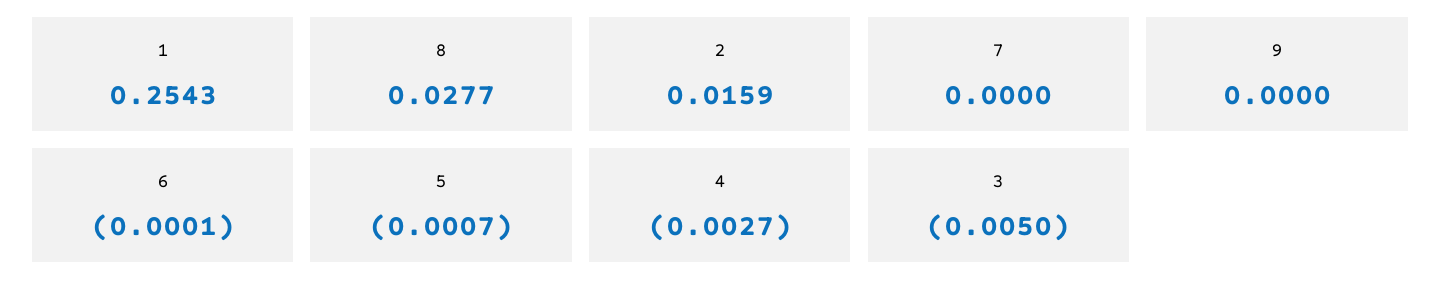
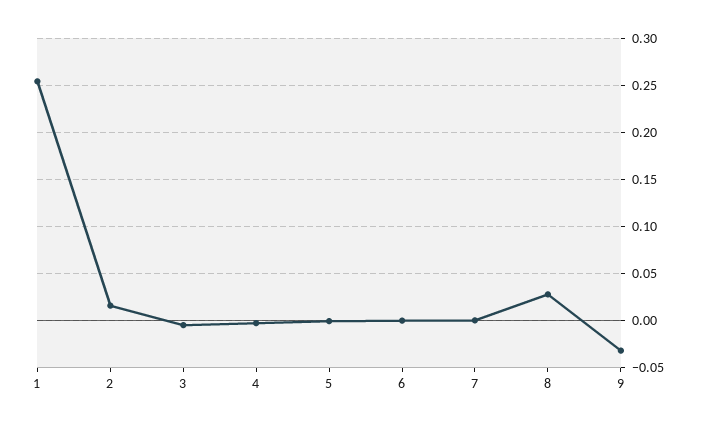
9: 0 -> -0.03

